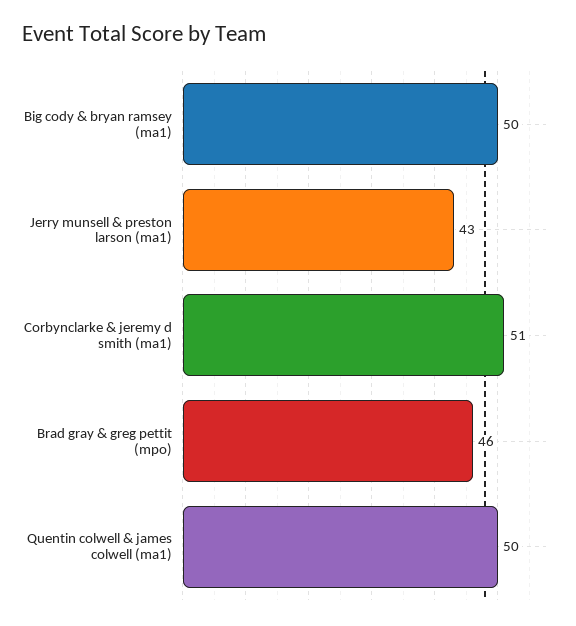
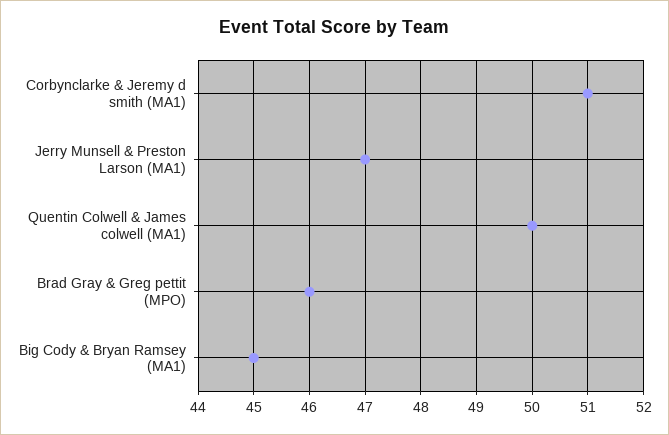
Big cody & bryan ramsey (ma1): 50 -> 45
Jerry munsell & preston larson (ma1): 43 -> 47

